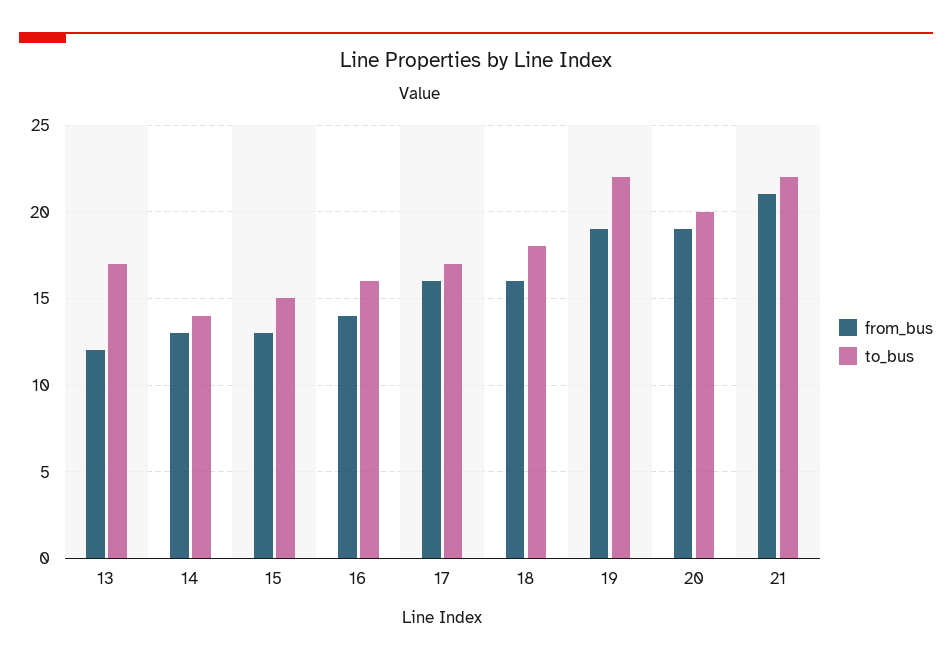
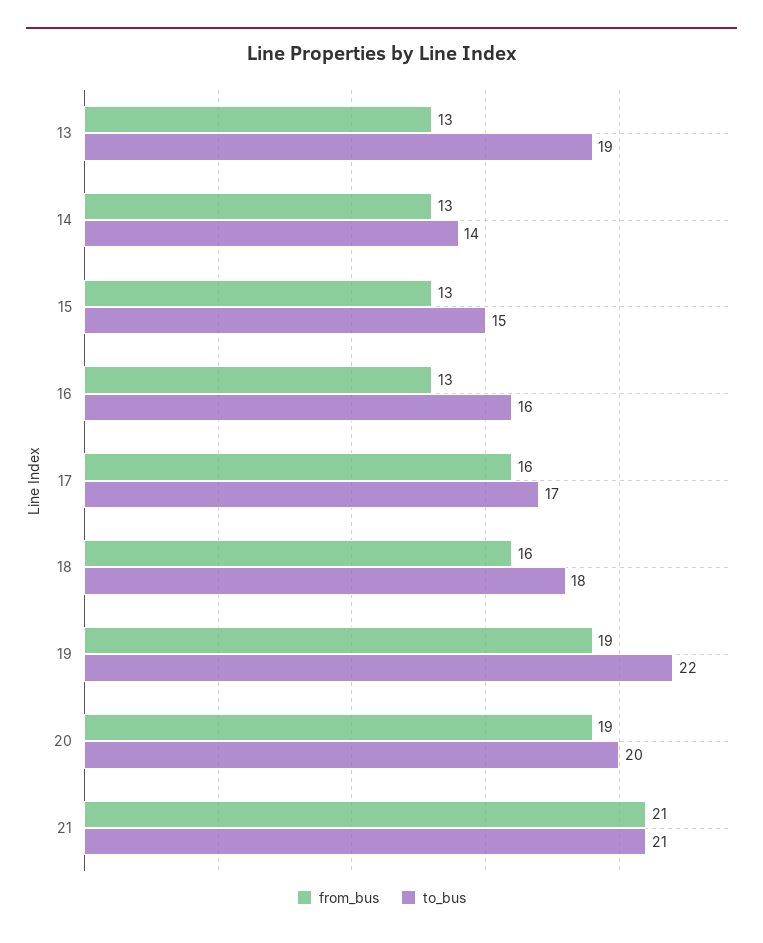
from_bus, 13: 12 -> 13
to_bus, 13: 17 -> 19
from_bus, 16: 14 -> 13
to_bus, 21: 22 -> 21

